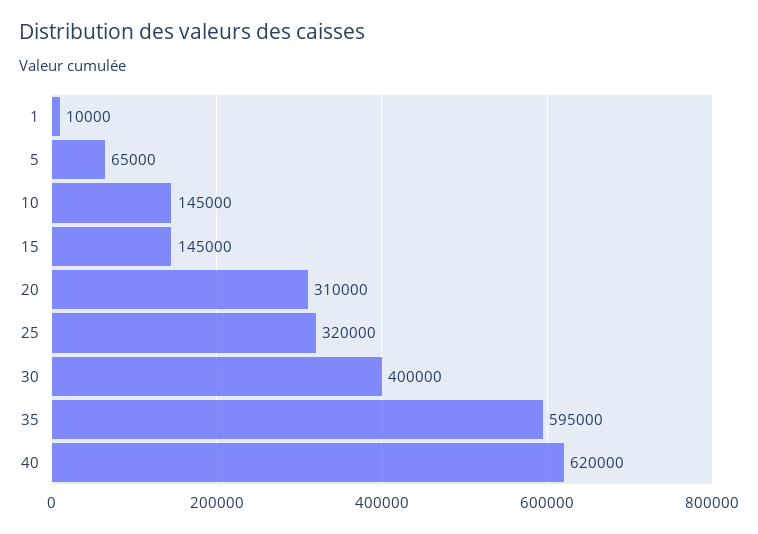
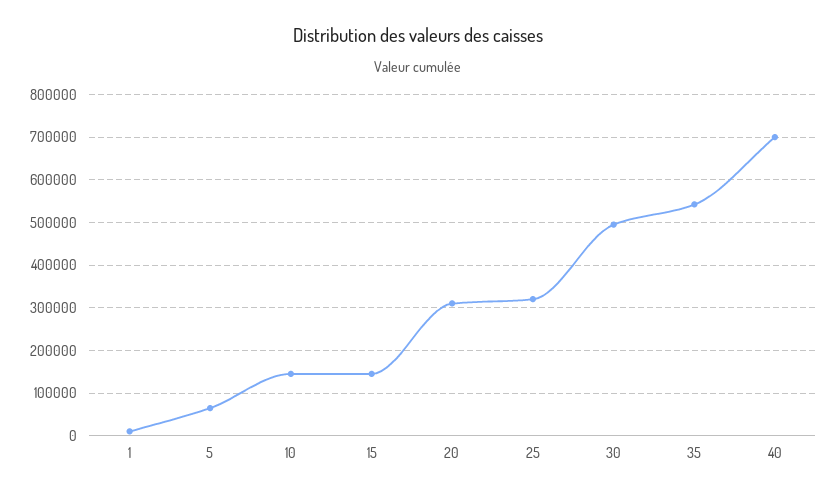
30: 400000 -> 500000
35: 595000 -> 540000
40: 620000 -> 700000

